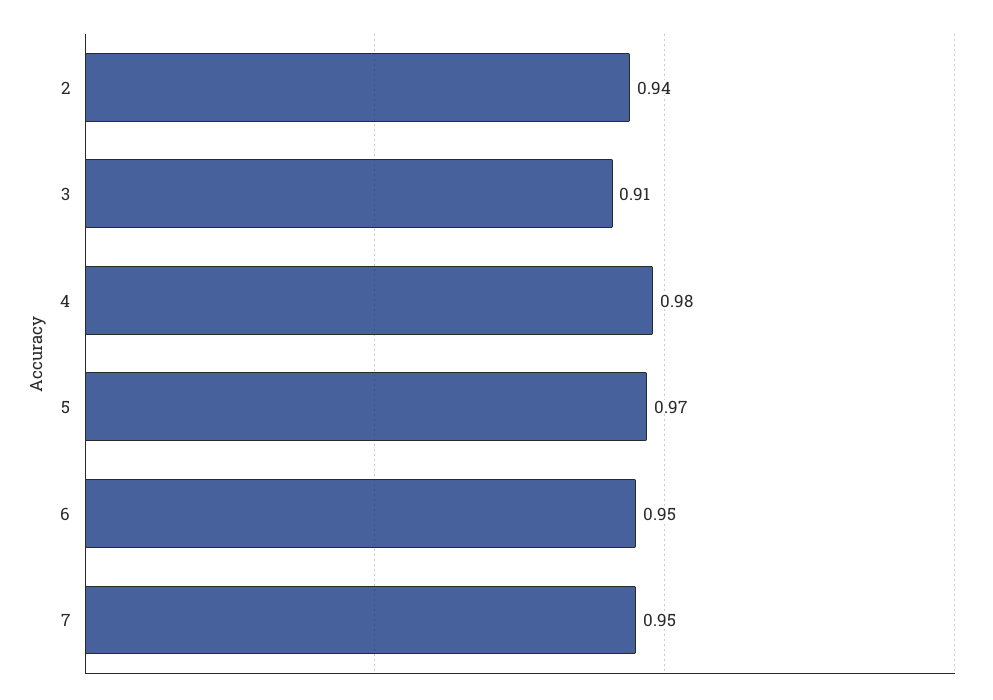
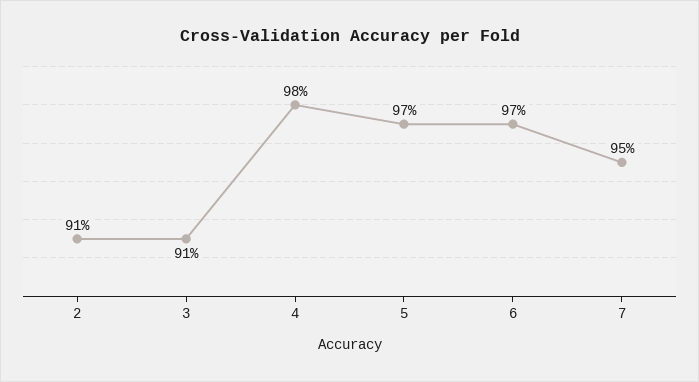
2: 0.94 -> 0.91
6: 0.95 -> 0.97

